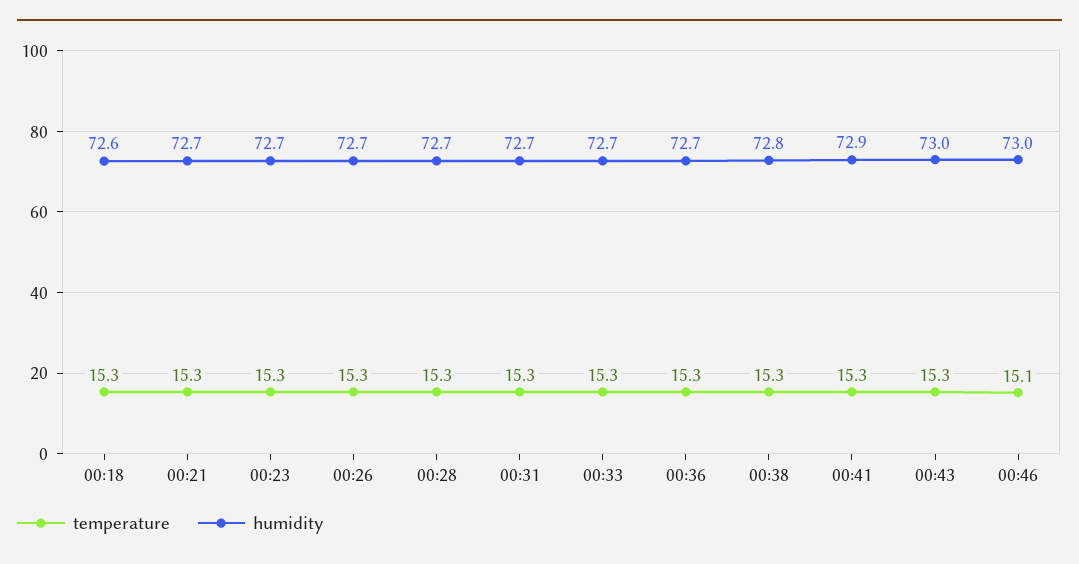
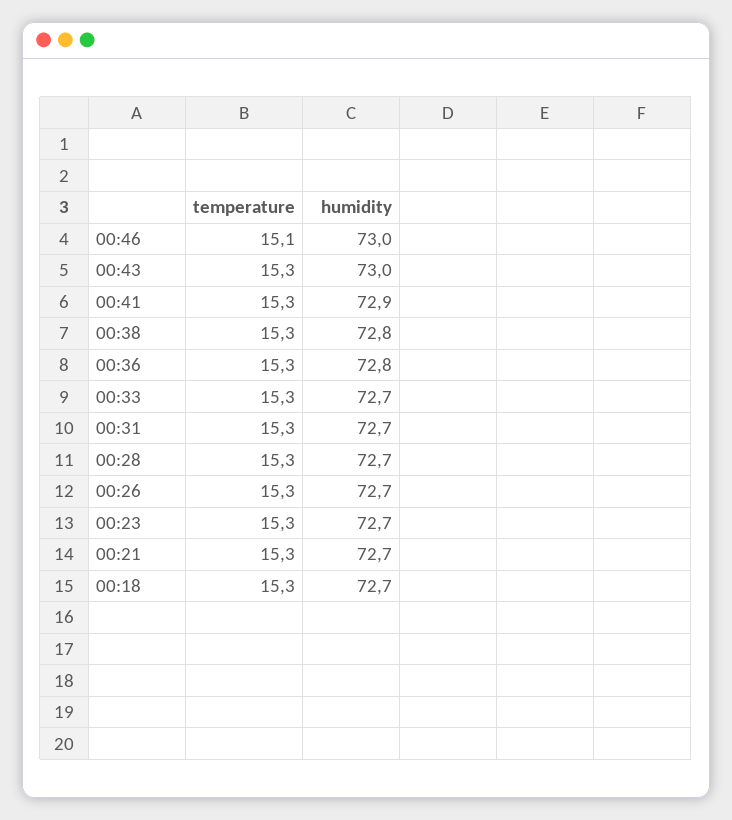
humidity, 00:18: 72.6 -> 72.7
humidity, 00:36: 72.7 -> 72.8

